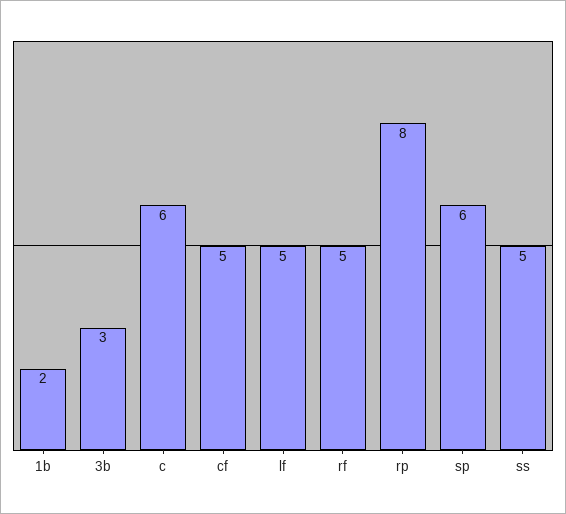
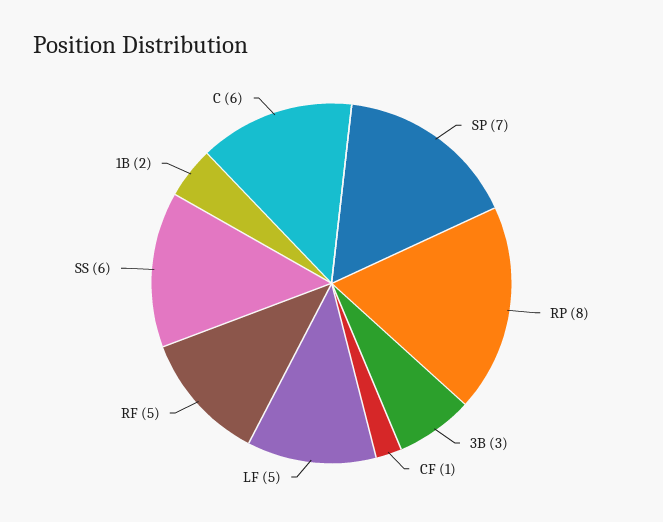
cf: 5 -> 1
sp: 6 -> 7
ss: 5 -> 6

